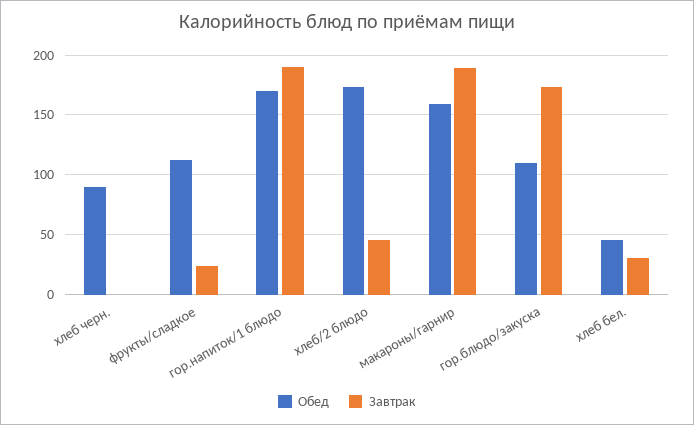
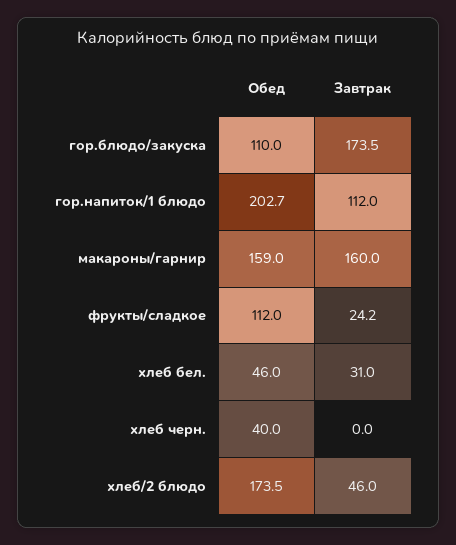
Обед, хлеб черн.: 90 -> 40
Обед, гор.напиток/1 блюдо: 170 -> 202.7
Завтрак, гор.напиток/1 блюдо: 190 -> 112
Завтрак, макароны/гарнир: 190 -> 160

